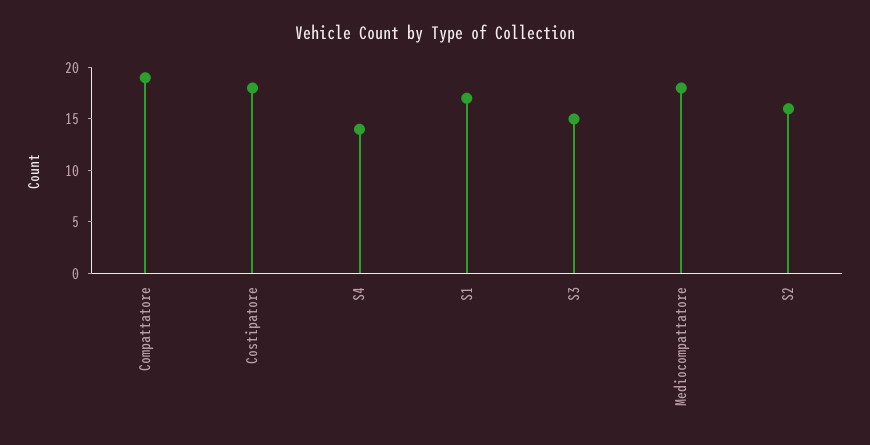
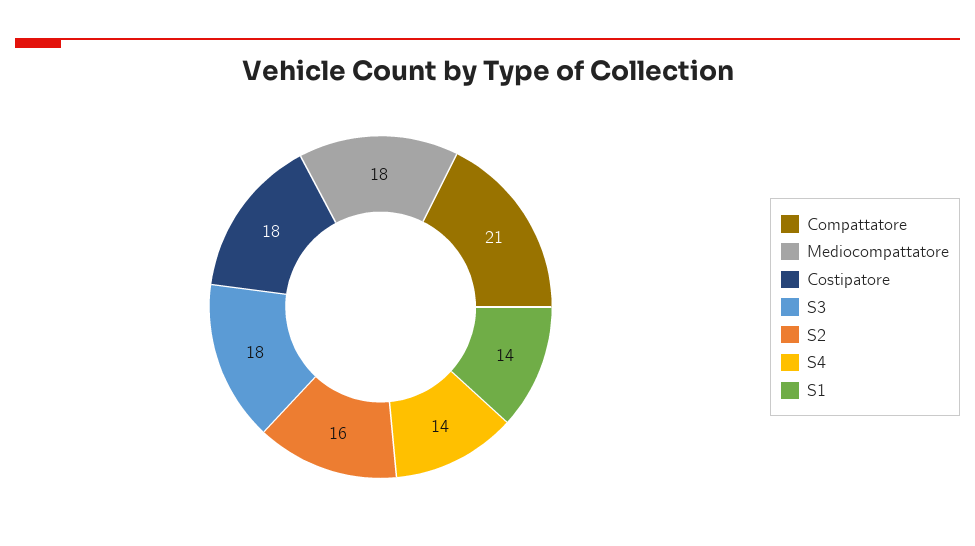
Compattatore: 19 -> 21
S1: 17 -> 14
S3: 15 -> 18

